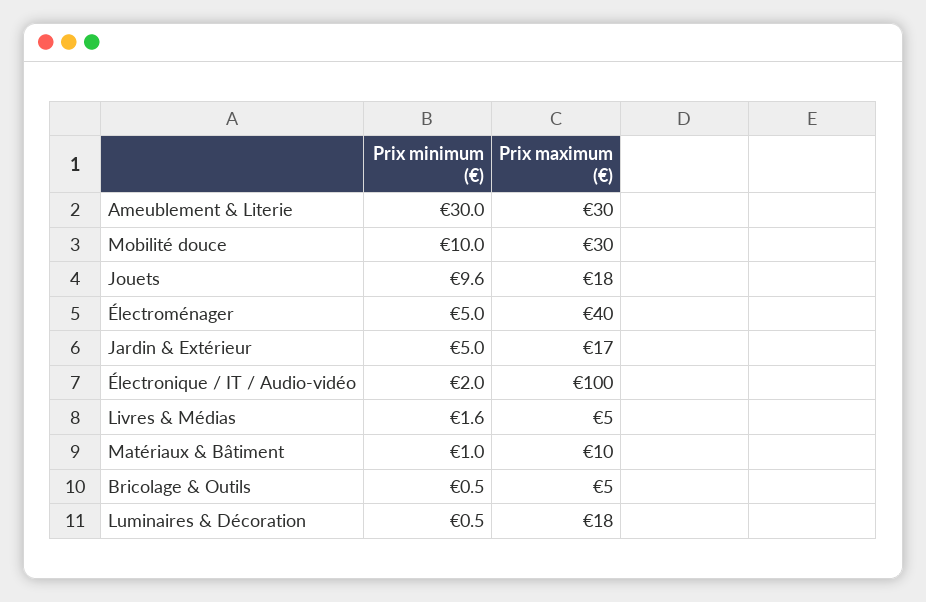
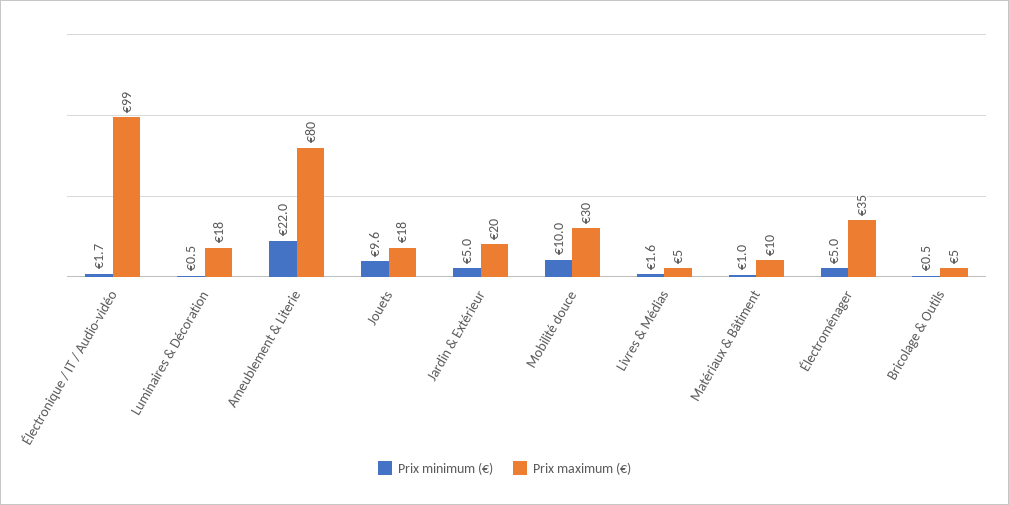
Prix minimum (€), Ameublement & Literie: 30 -> 22
Prix maximum (€), Ameublement & Literie: 30 -> 80
Prix maximum (€), Électroménager: 40 -> 35
Prix maximum (€), Jardin & Extérieur: 17 -> 20
Prix minimum (€), Électronique / IT / Audio-vidéo: 2 -> 1.7
Prix maximum (€), Électronique / IT / Audio-vidéo: 100 -> 99

